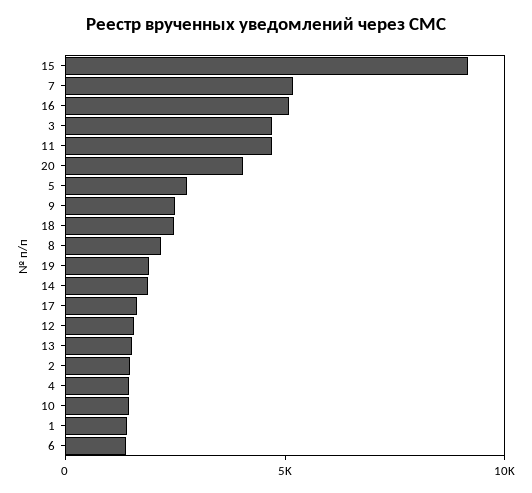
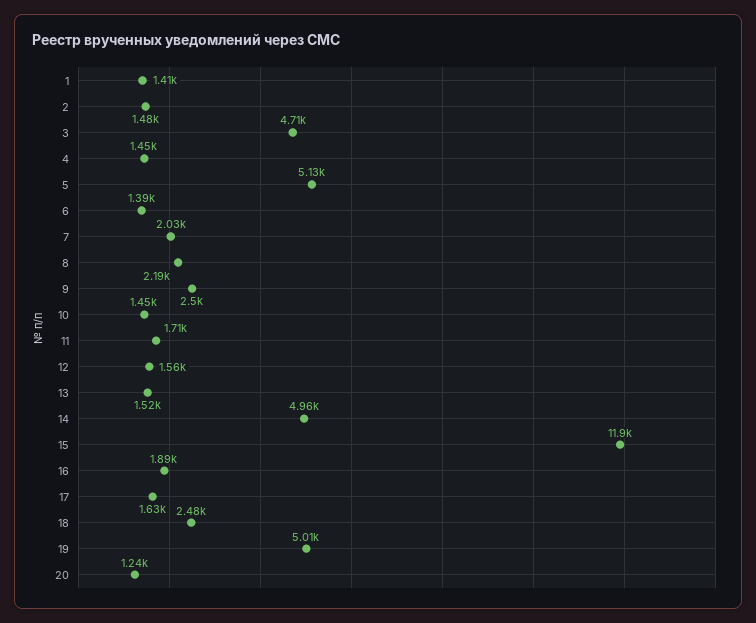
15: 9000 -> 11900
7: 5000 -> 2030
16: 5000 -> 1890
11: 5000 -> 1710
20: 4000 -> 1240
5: 3000 -> 5130
19: 2000 -> 5010
14: 2000 -> 4960

